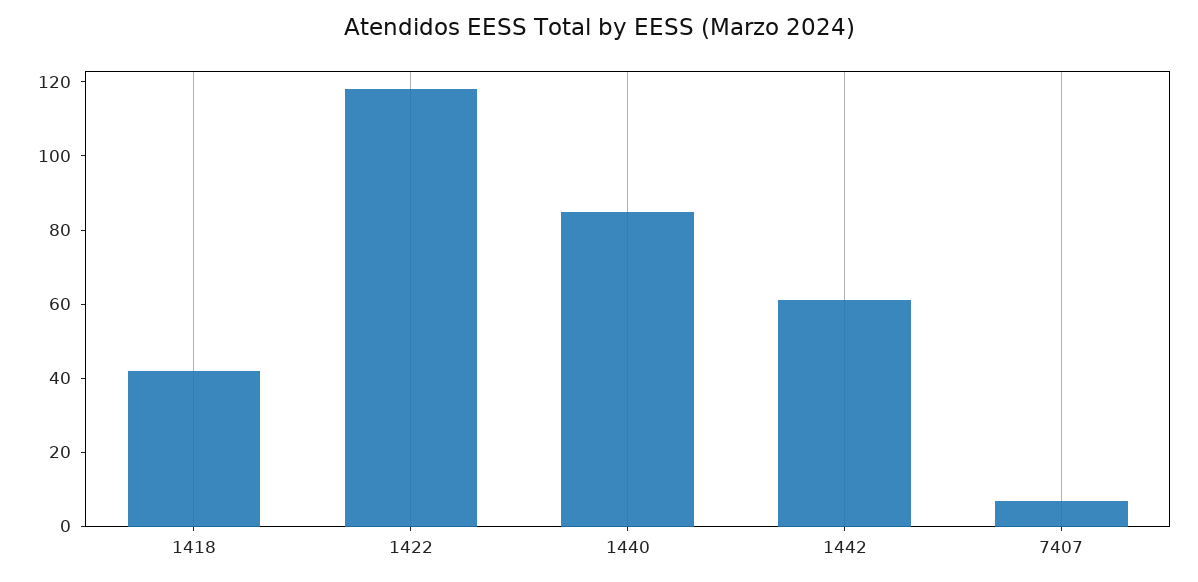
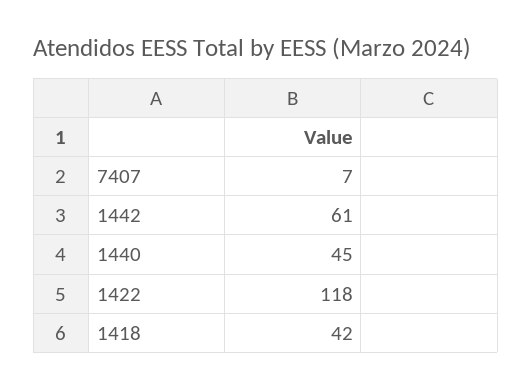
1440: 85 -> 45

